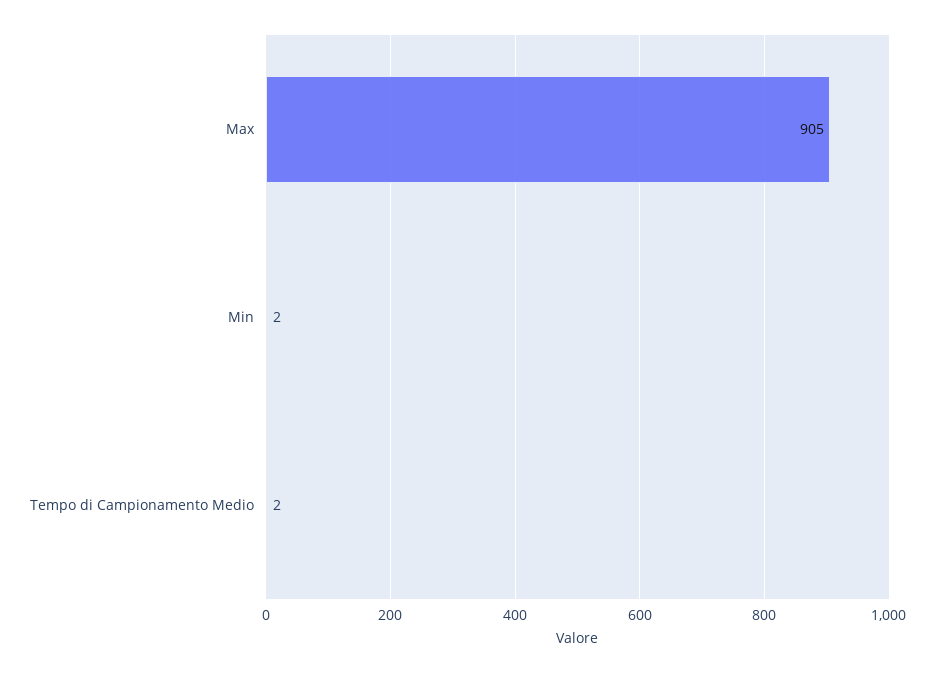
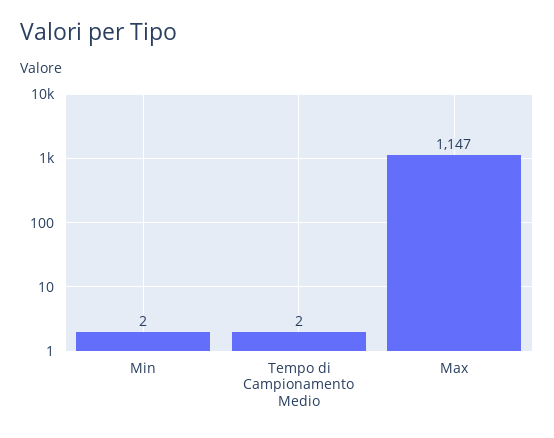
Max: 905 -> 1147

